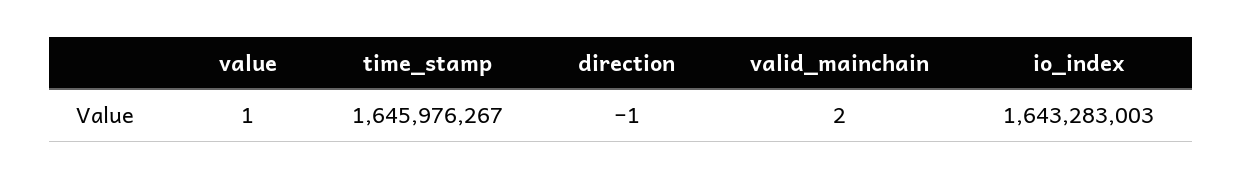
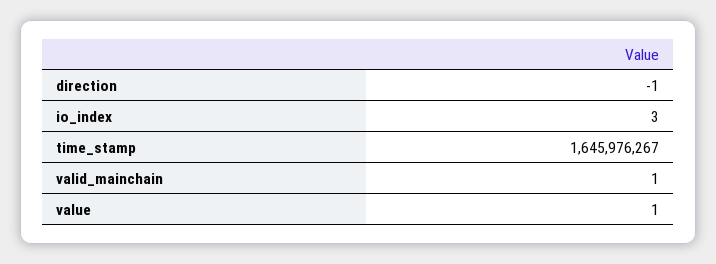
valid_mainchain: 2 -> 1
io_index: 1643283003 -> 3

